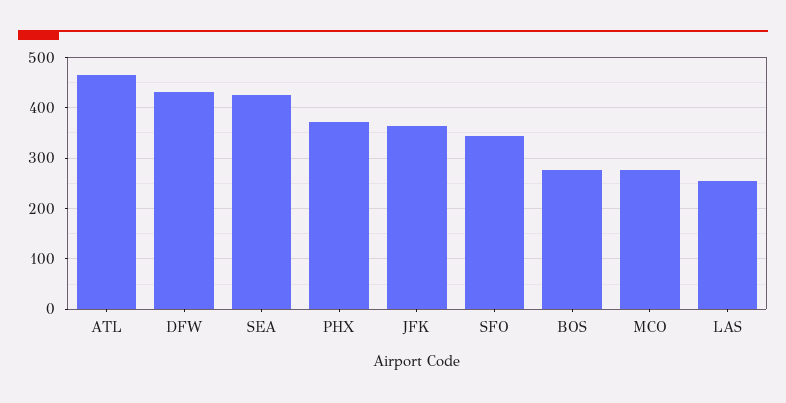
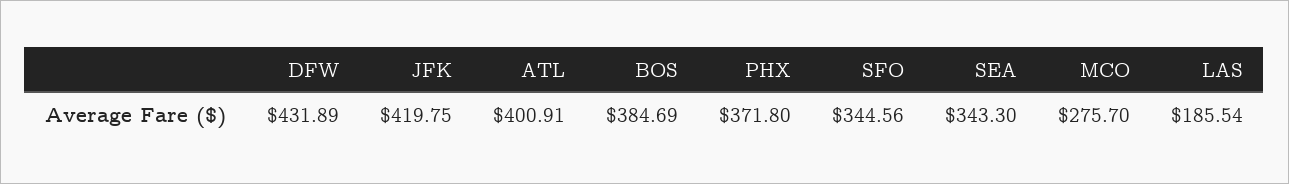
ATL: 460 -> 400.91
SEA: 420 -> 343.3
JFK: 360 -> 419.75
BOS: 280 -> 384.69
LAS: 260 -> 185.54

